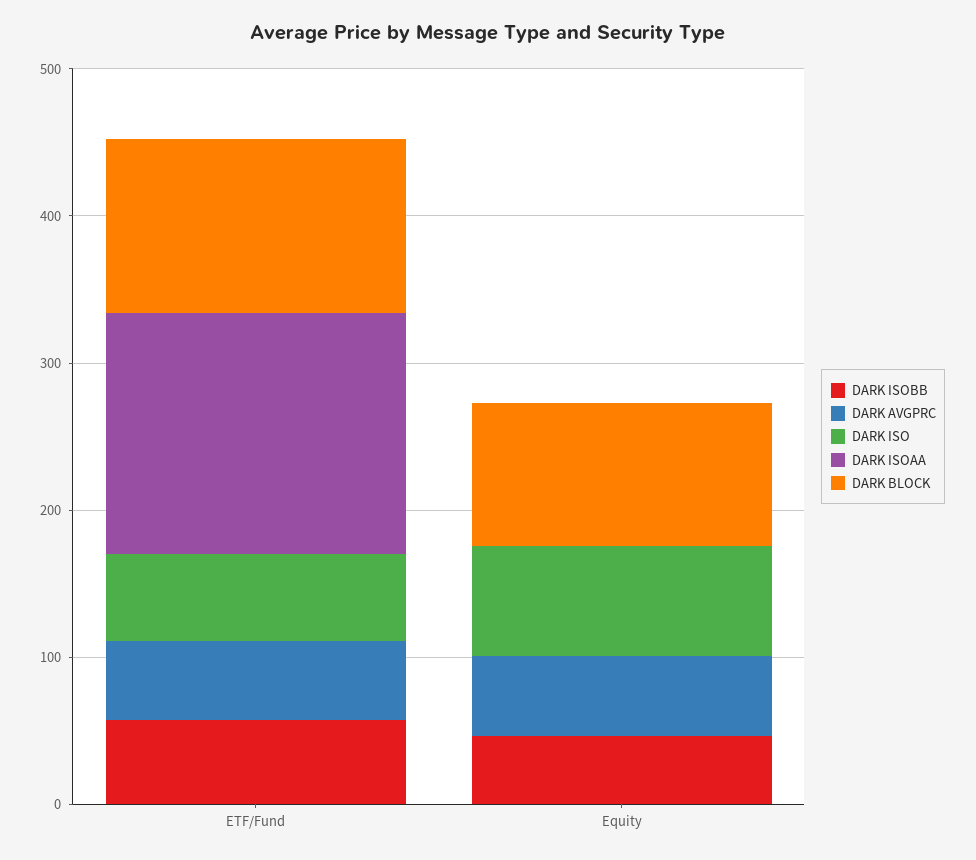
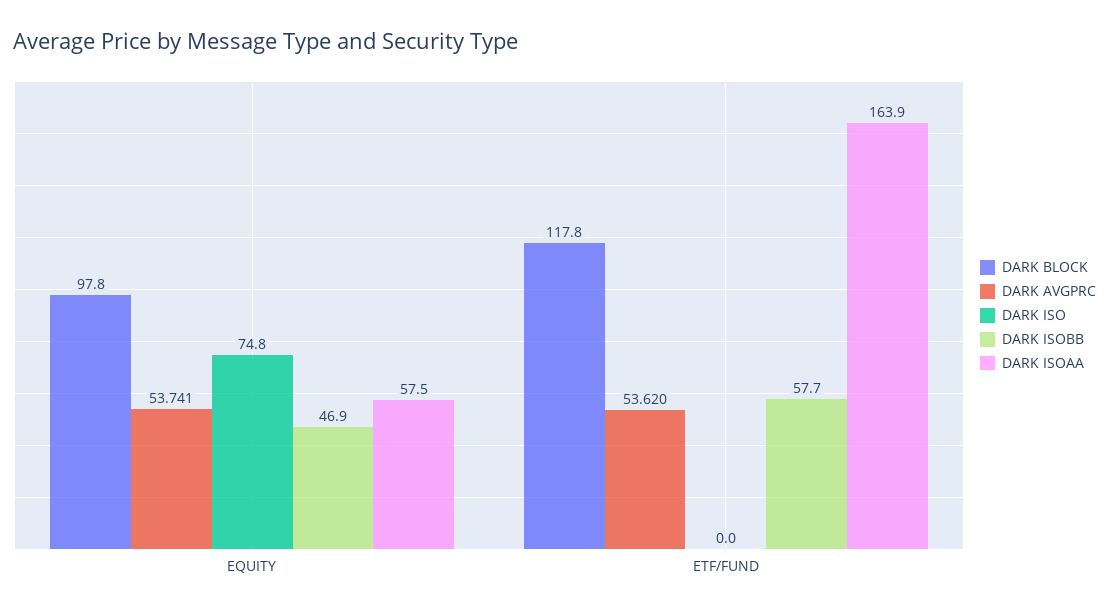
DARK ISO, ETF/Fund: 60 -> 0
DARK ISOAA, Equity: 0 -> 57.5

